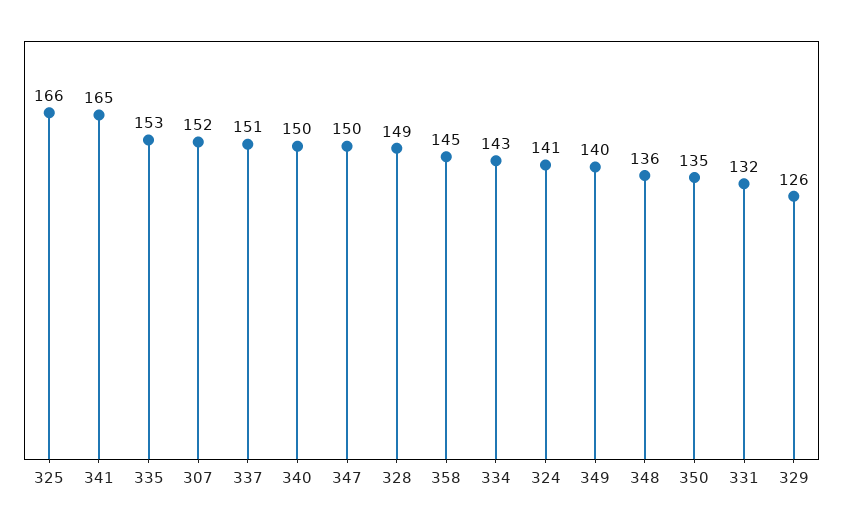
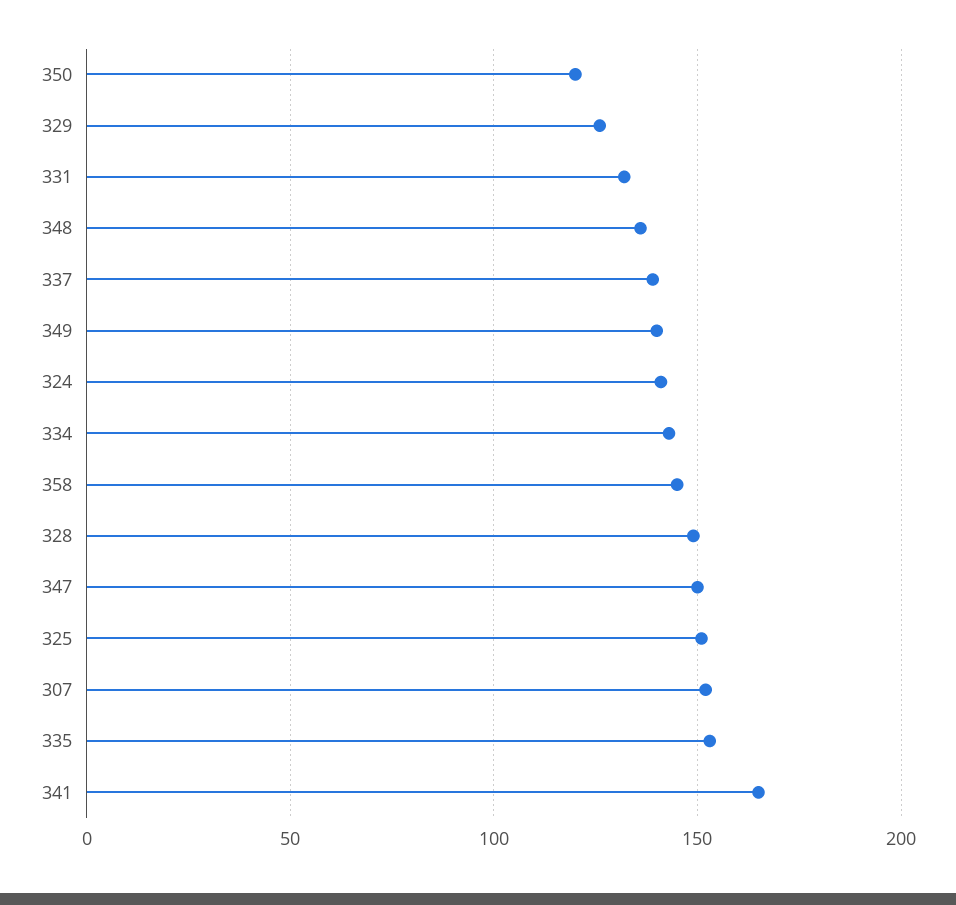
325: 166 -> 150
337: 151 -> 140
340: 150 -> none
350: 135 -> 120

